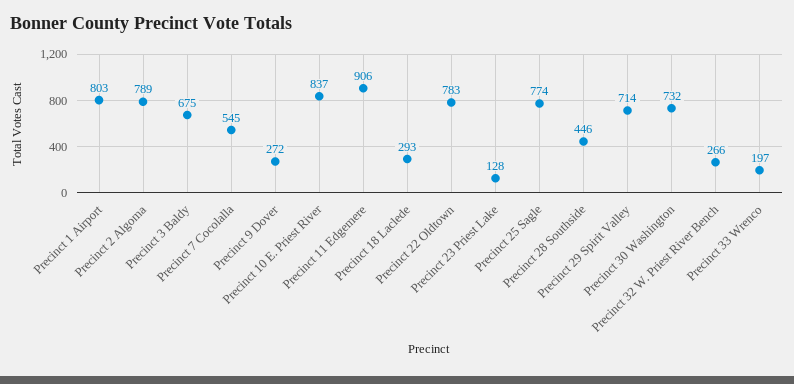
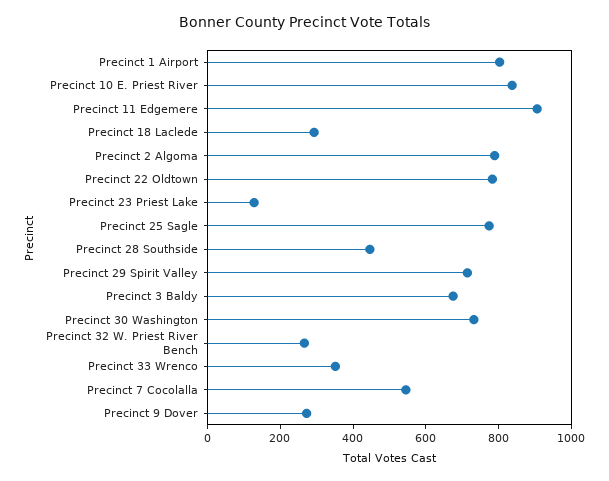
Precinct 33 Wrenco: 197 -> 350

